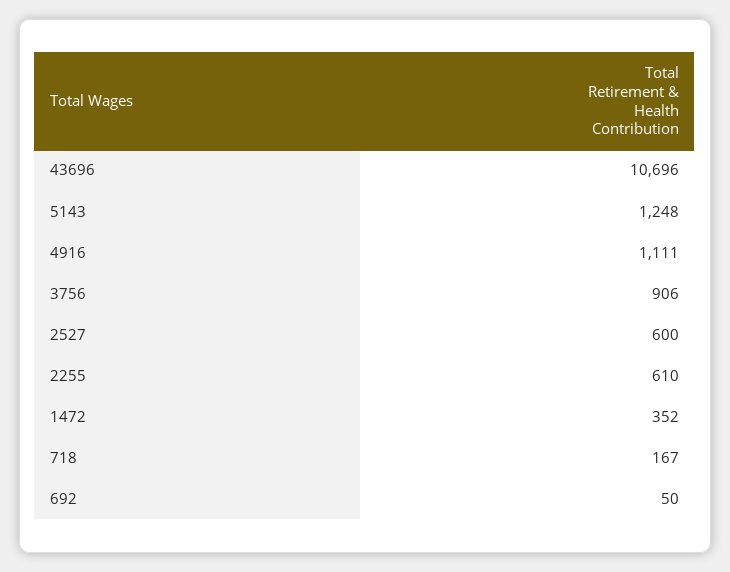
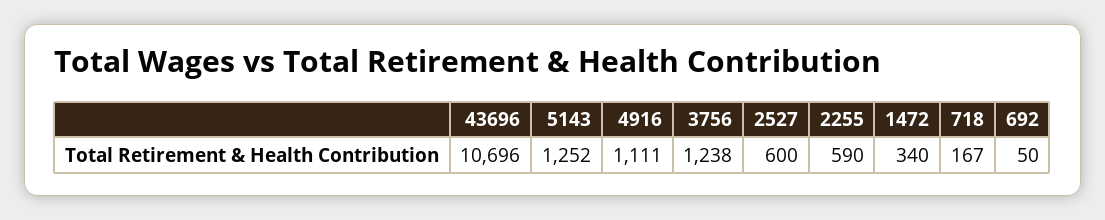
5143: 1248 -> 1252
3756: 906 -> 1238
2255: 610 -> 590
1472: 352 -> 340

